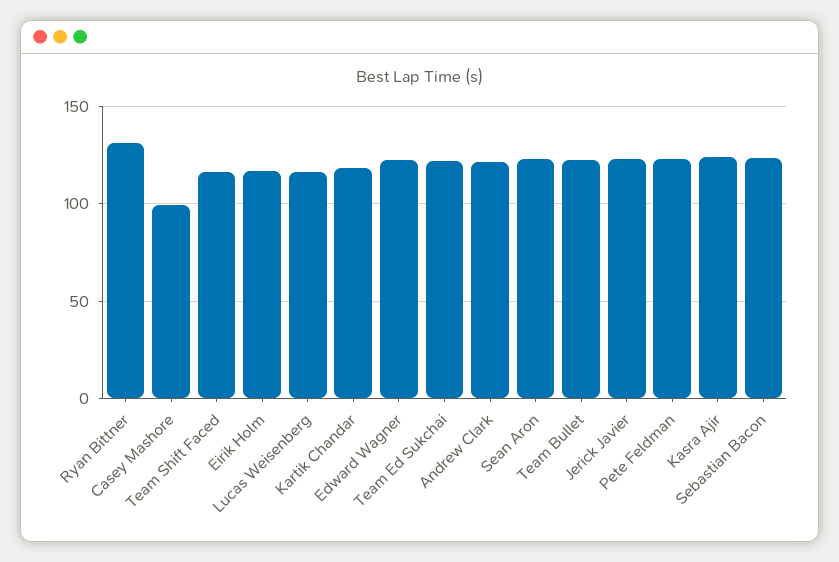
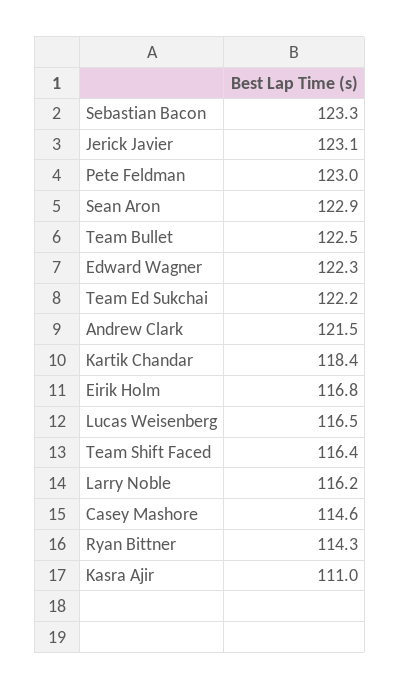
Ryan Bittner: 130 -> 114.3
Casey Mashore: 100 -> 114.6
Kasra Ajir: 125 -> 111
Larry Noble: none -> 116.2

